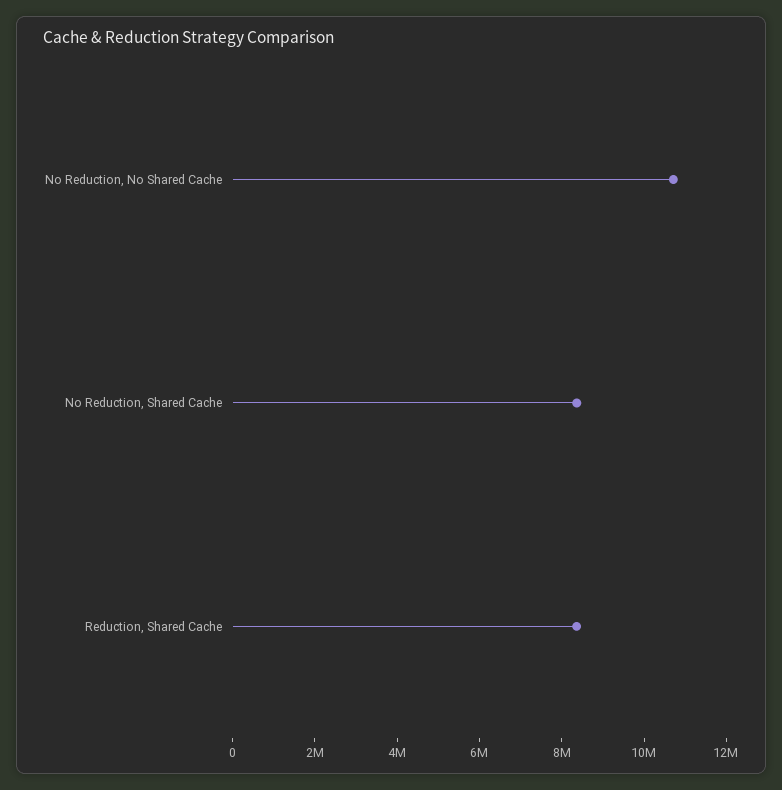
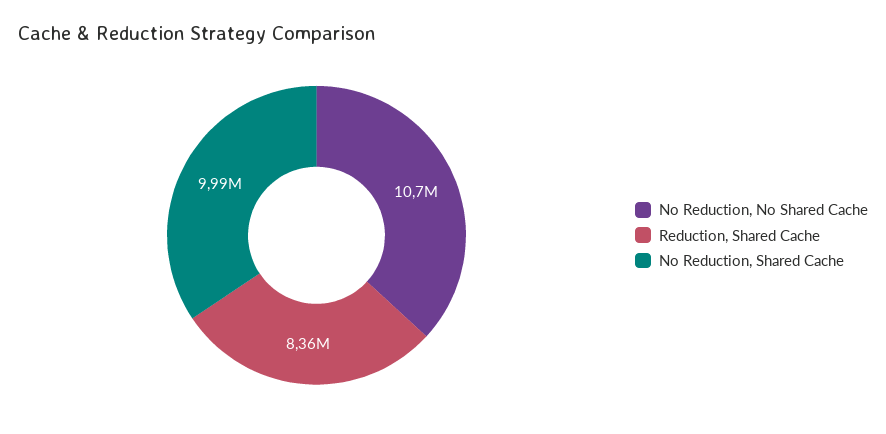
No Reduction, Shared Cache: 8500000 -> 9990000

